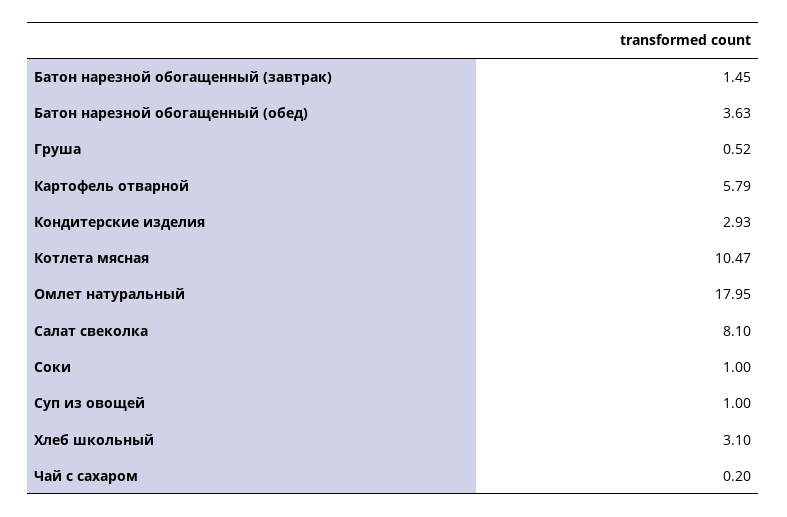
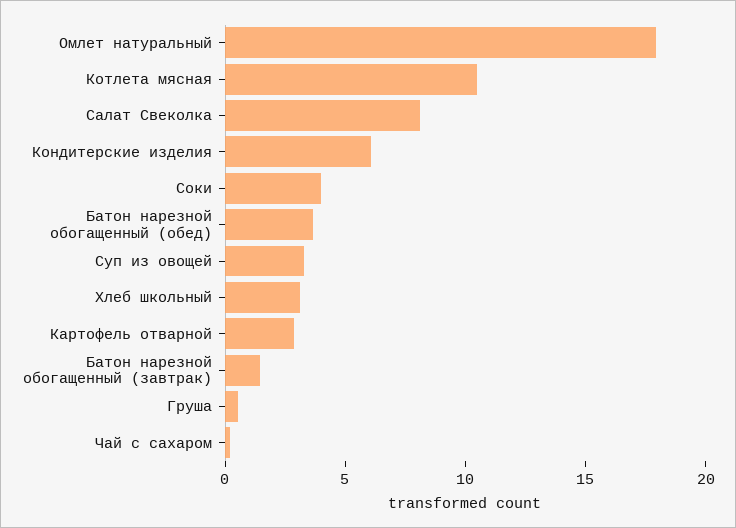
Картофель отварной: 5.79 -> 3
Кондитерские изделия: 2.93 -> 6
Соки: 1 -> 4
Суп из овощей: 1 -> 3

